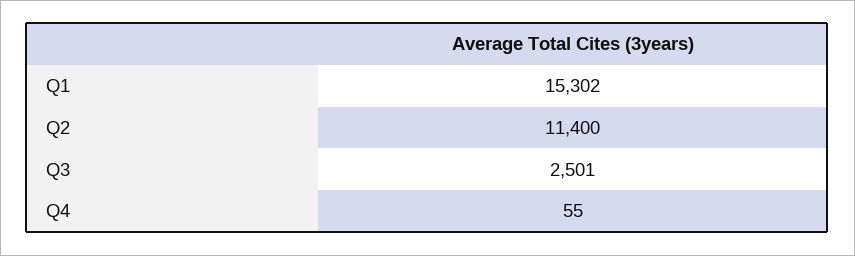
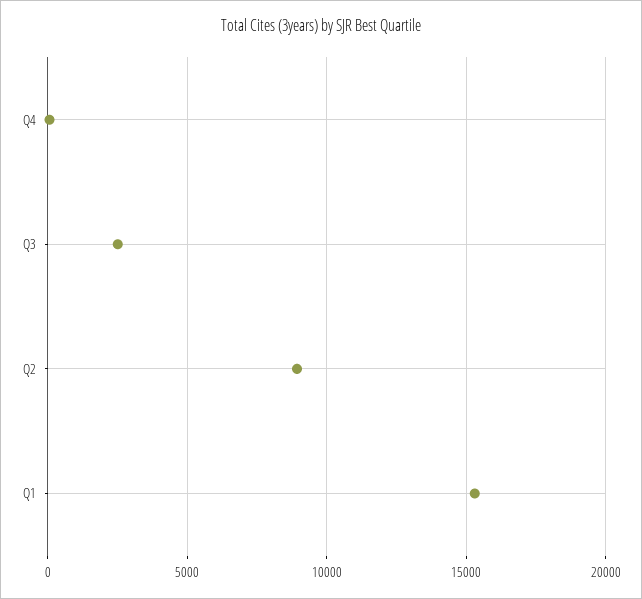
Q2: 11400 -> 9000

